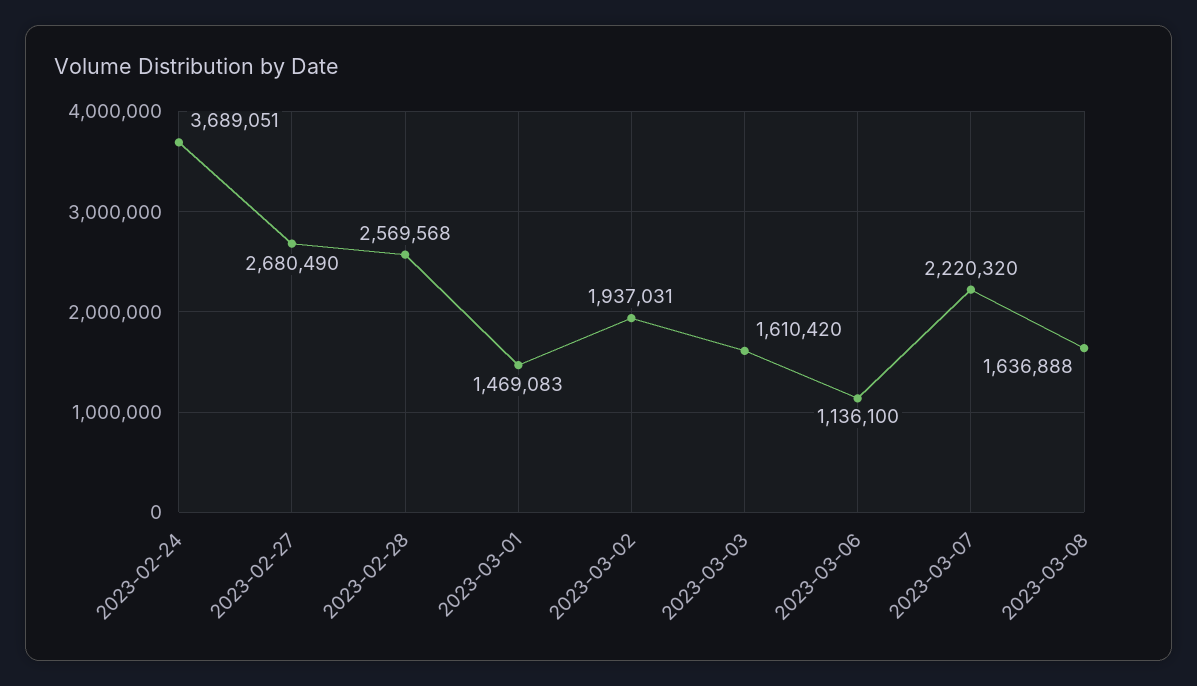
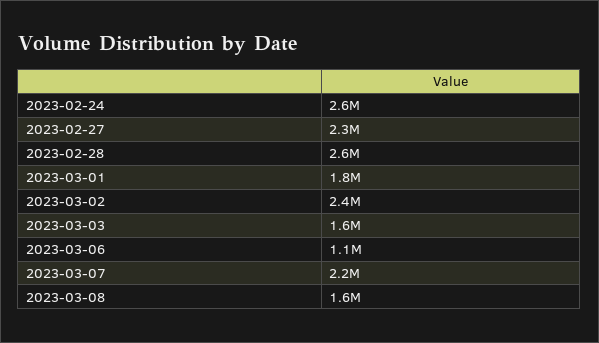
2023-02-24: 3689051 -> 2600000
2023-02-27: 2680490 -> 2300000
2023-03-01: 1469083 -> 1800000
2023-03-02: 1937031 -> 2400000

